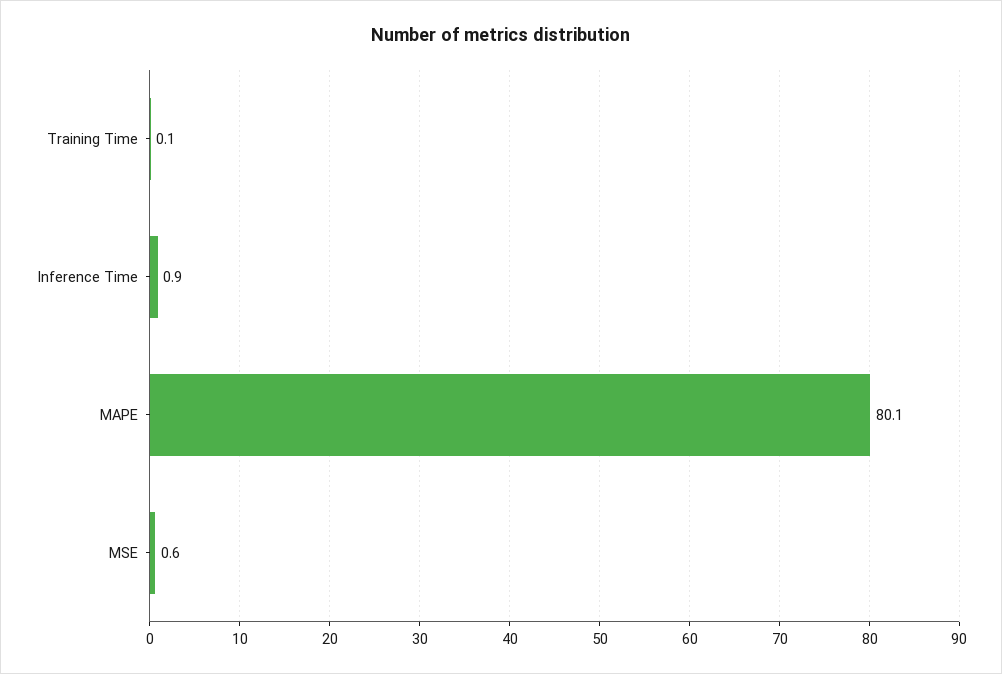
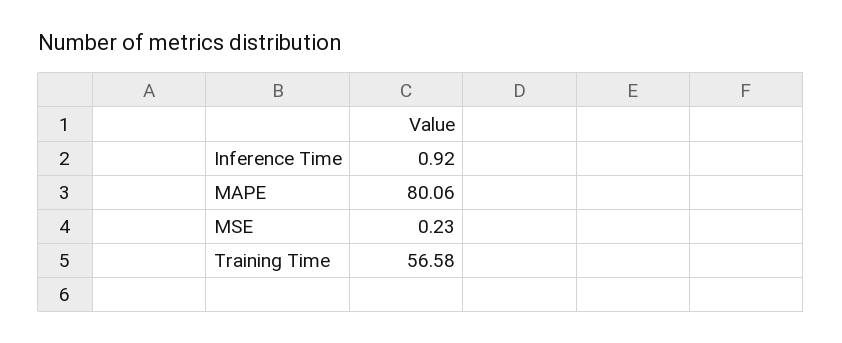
Training Time: 0.1 -> 56.58
MSE: 0.6 -> 0.23

